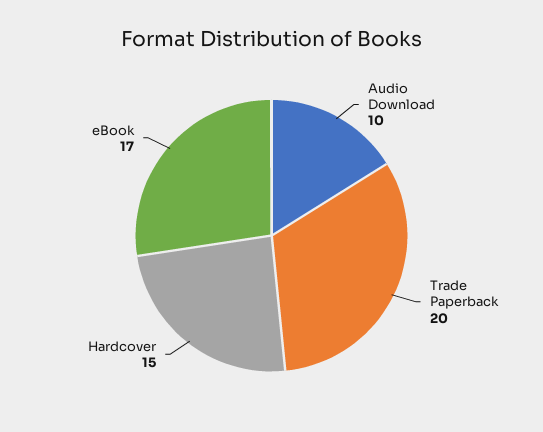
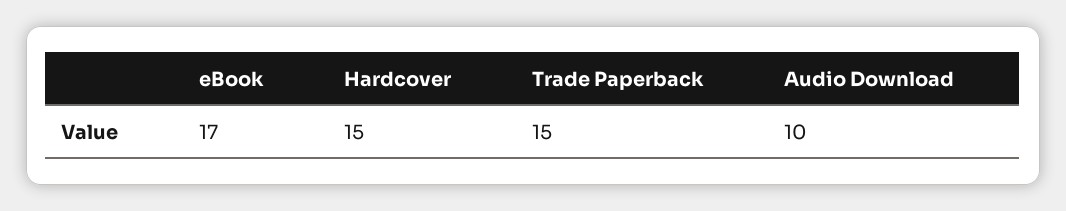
Trade Paperback: 20 -> 15

